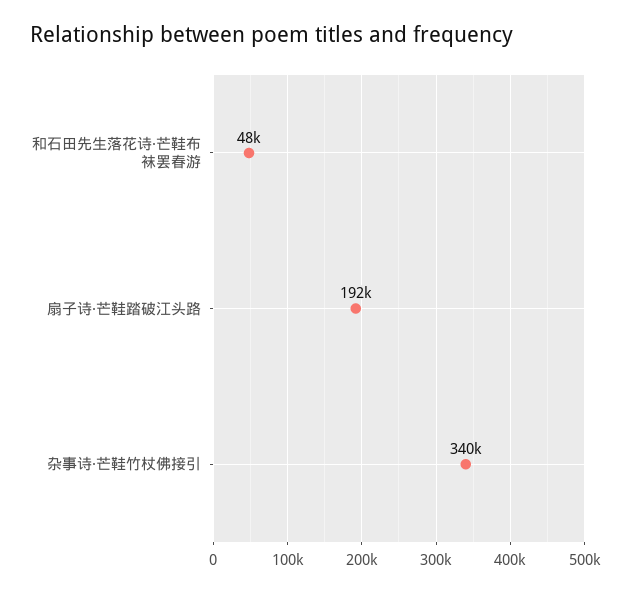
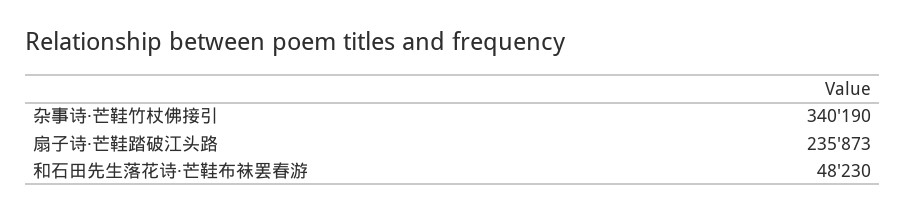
扇子诗·芒鞋踏破江头路: 192000 -> 235873

